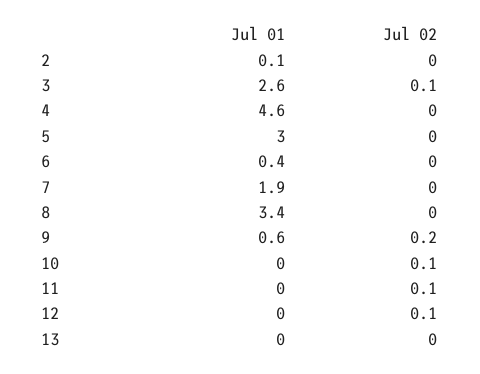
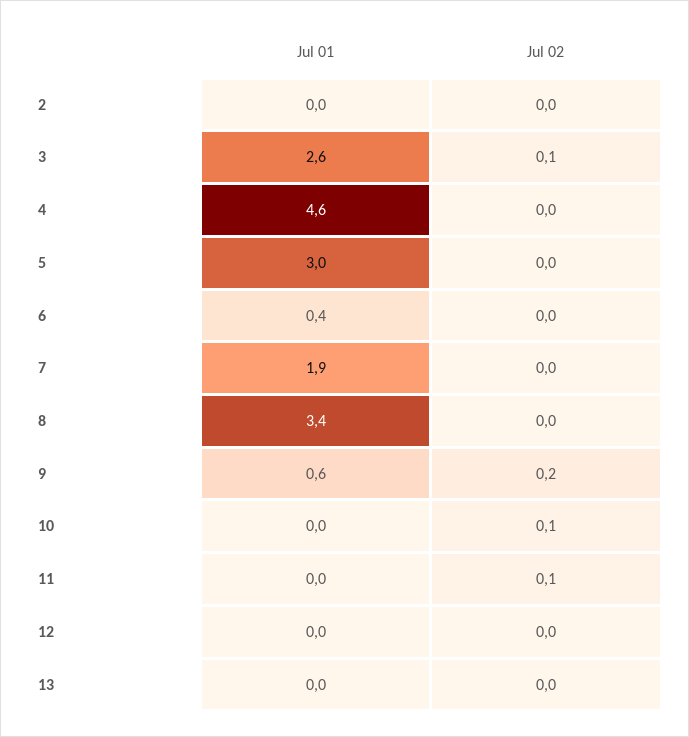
Jul 01, 2: 0.1 -> 0
Jul 02, 12: 0.1 -> 0

